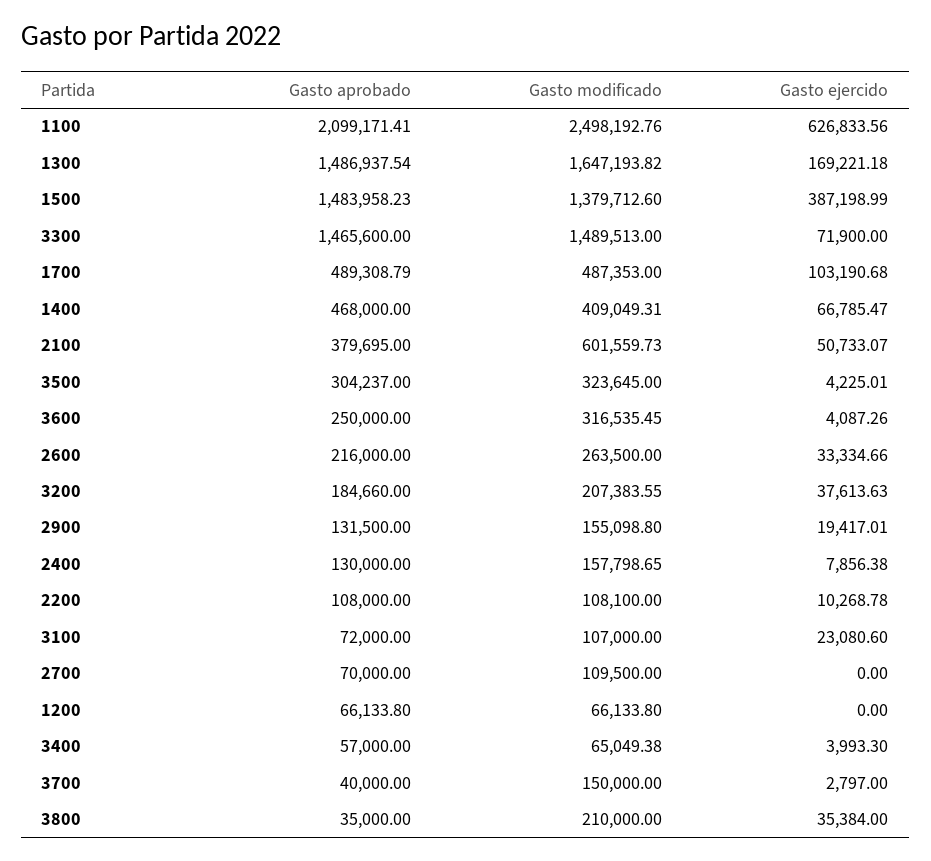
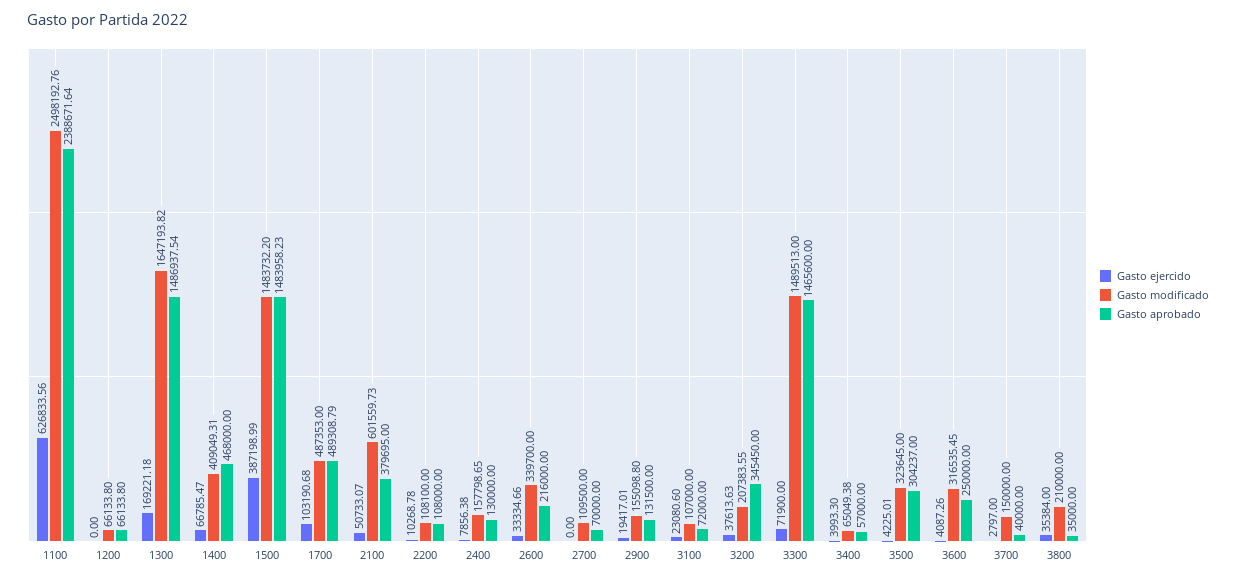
Gasto aprobado, 1100: 2099171.41 -> 2388671.64
Gasto modificado, 1500: 1379712.6 -> 1483732.2
Gasto modificado, 2600: 263500 -> 339700
Gasto aprobado, 3200: 184660 -> 345450

